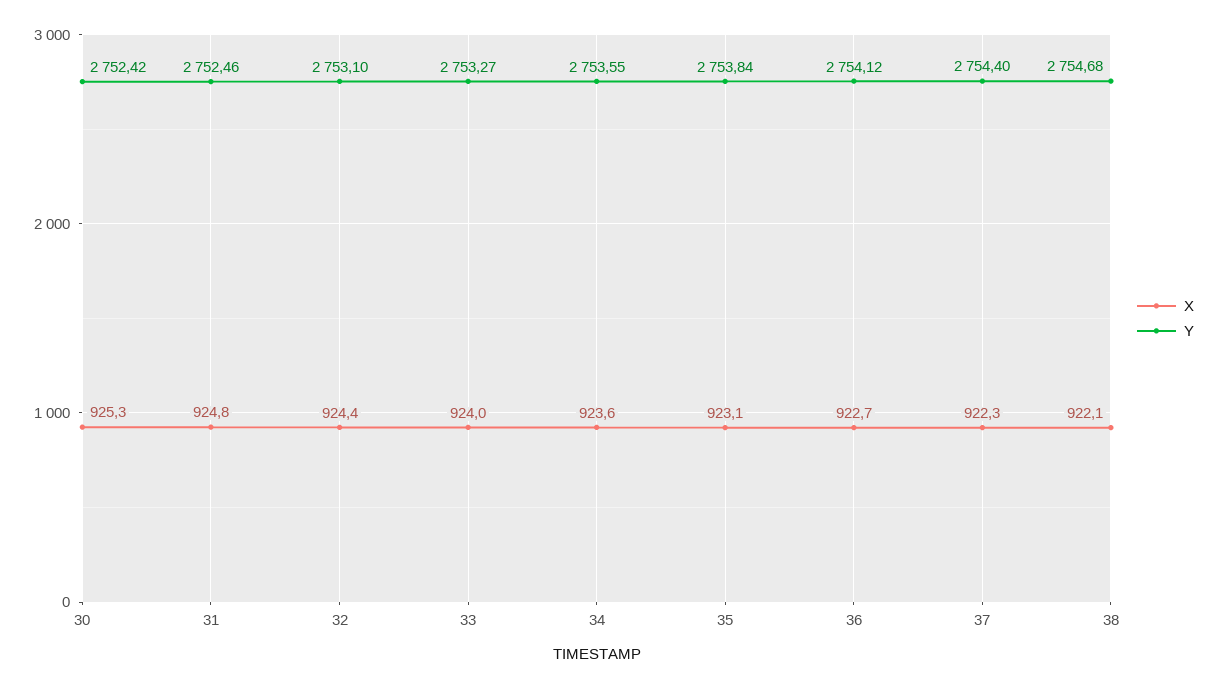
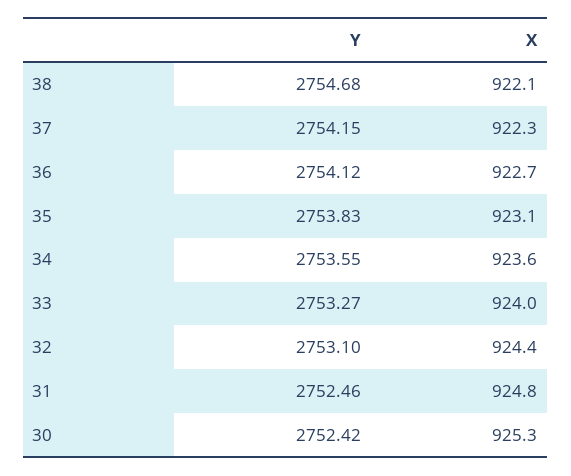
Y, 35: 2753.84 -> 2753.83
Y, 37: 2754.4 -> 2754.15

